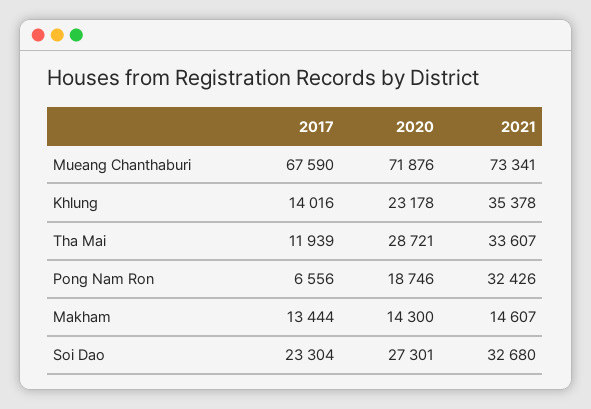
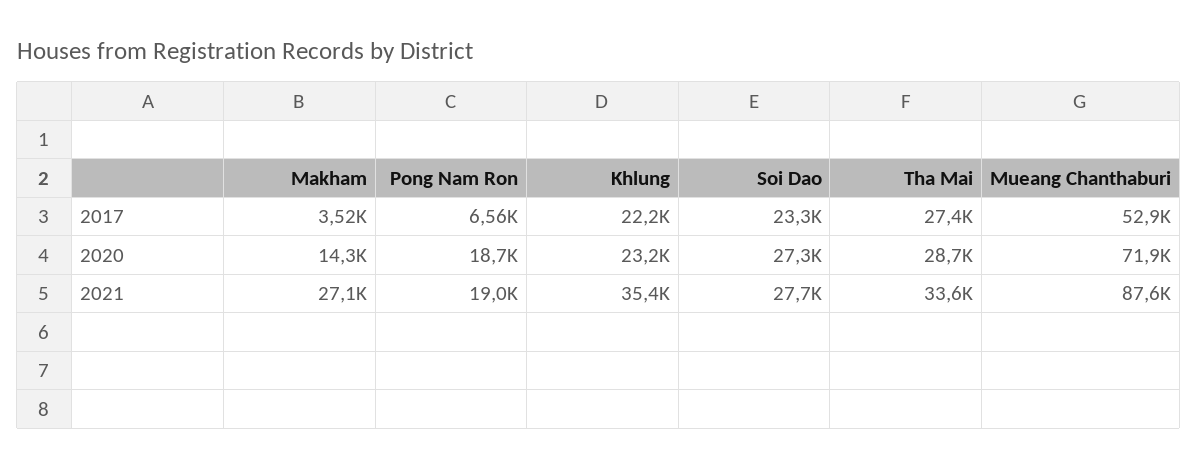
2017, Mueang Chanthaburi: 67590 -> 52900
2021, Mueang Chanthaburi: 73341 -> 87600
2017, Khlung: 14016 -> 22200
2017, Tha Mai: 11939 -> 27400
2021, Pong Nam Ron: 32426 -> 19000
2017, Makham: 13444 -> 3520
2021, Makham: 14607 -> 27100
2021, Soi Dao: 32680 -> 27700

